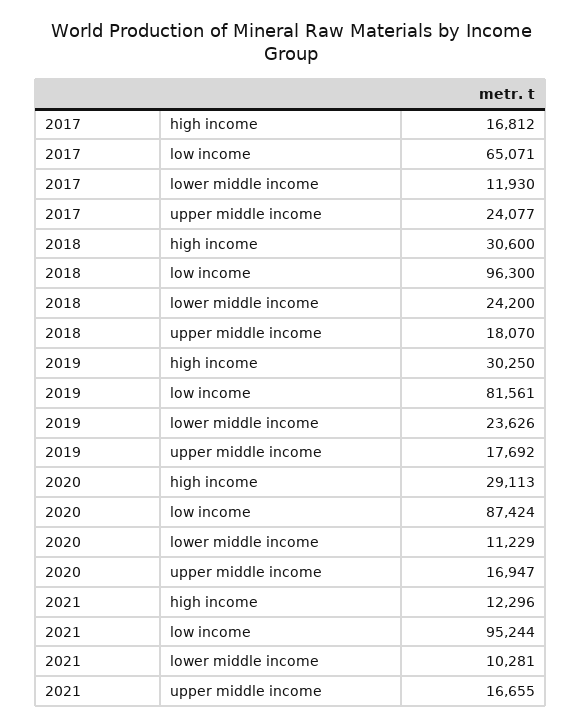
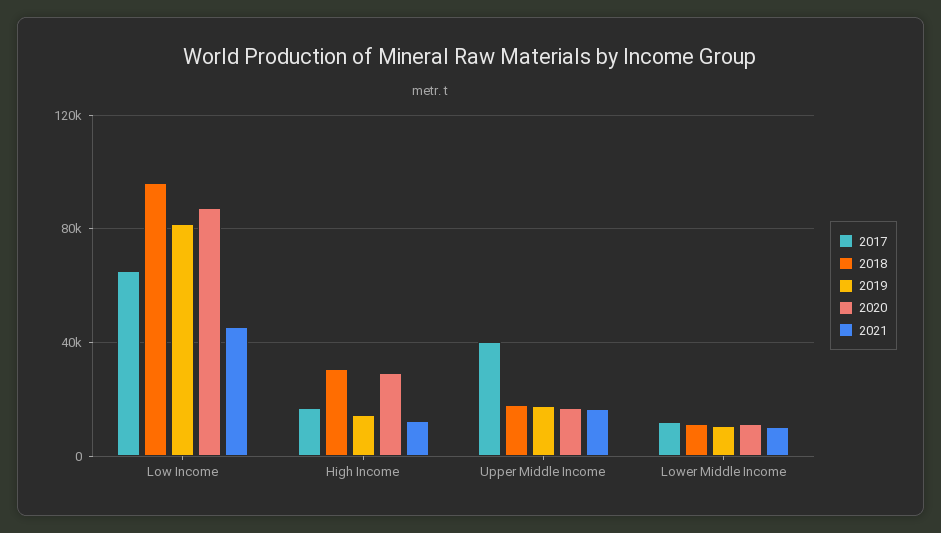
2017, upper middle income: 24077 -> 40000
2018, lower middle income: 24200 -> 10000
2019, high income: 30250 -> 15000
2019, lower middle income: 23626 -> 10000
2021, low income: 95244 -> 45000

